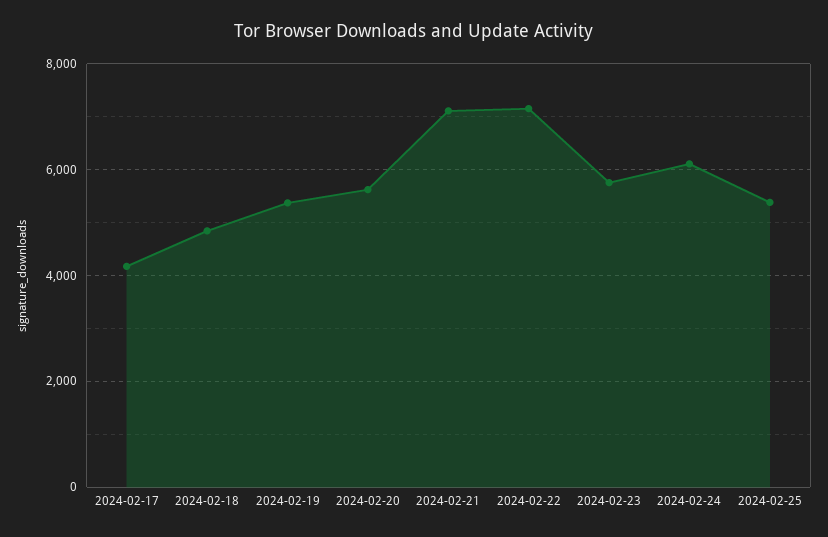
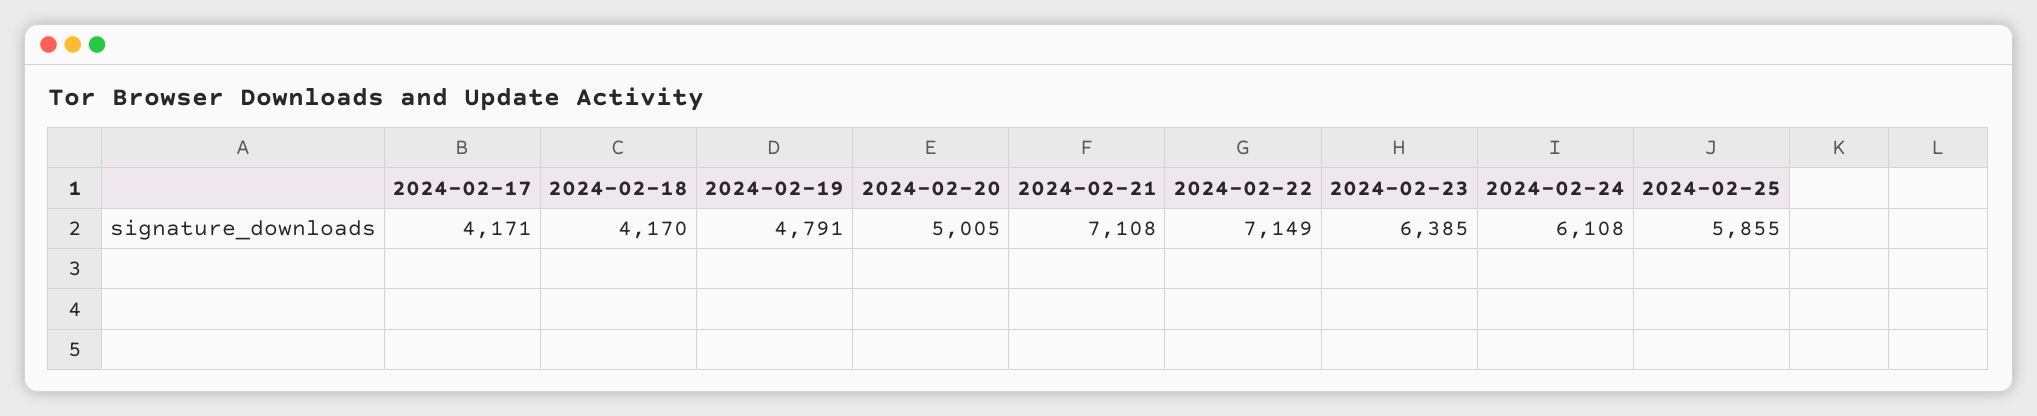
2024-02-18: 4800 -> 4170
2024-02-19: 5400 -> 4791
2024-02-20: 5600 -> 5005
2024-02-23: 5800 -> 6385
2024-02-25: 5400 -> 5855

